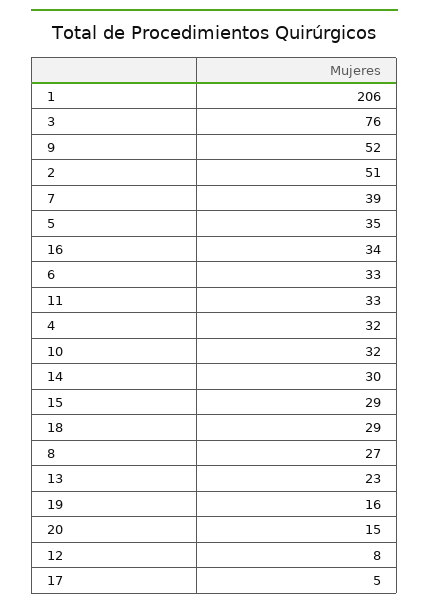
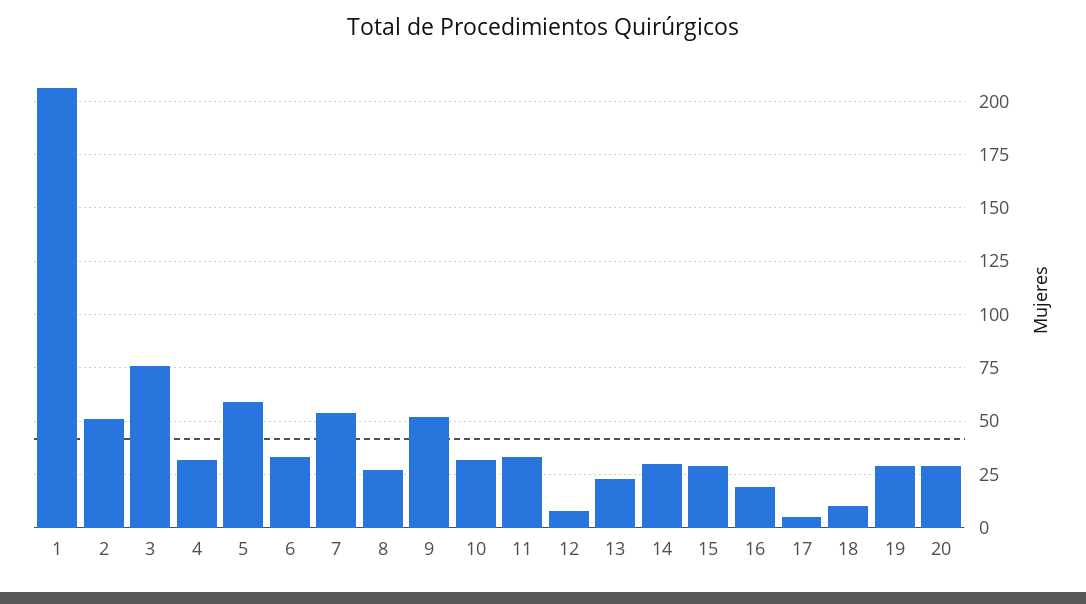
7: 39 -> 55
5: 35 -> 60
16: 34 -> 20
18: 29 -> 10
19: 16 -> 30
20: 15 -> 30

